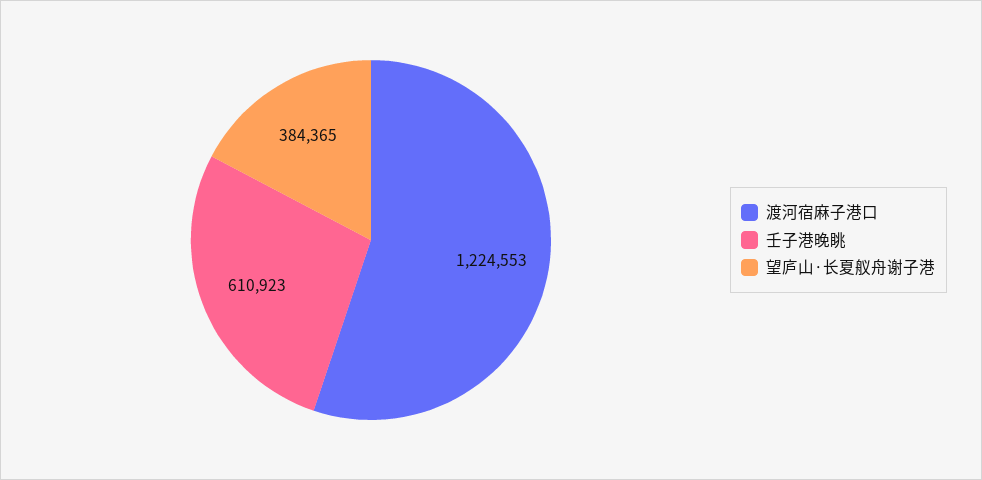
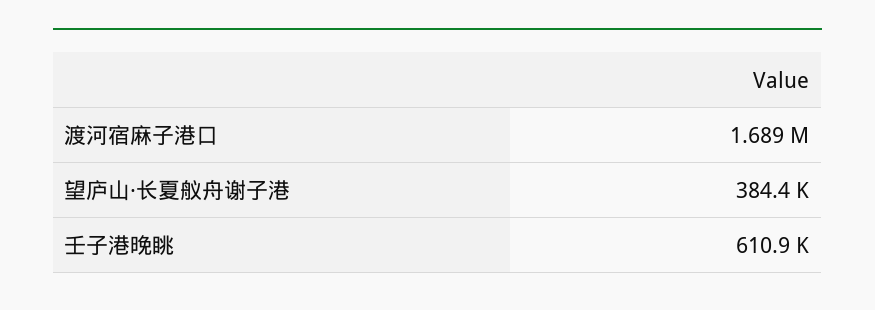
渡河宿麻子港口: 1224553 -> 1689000

